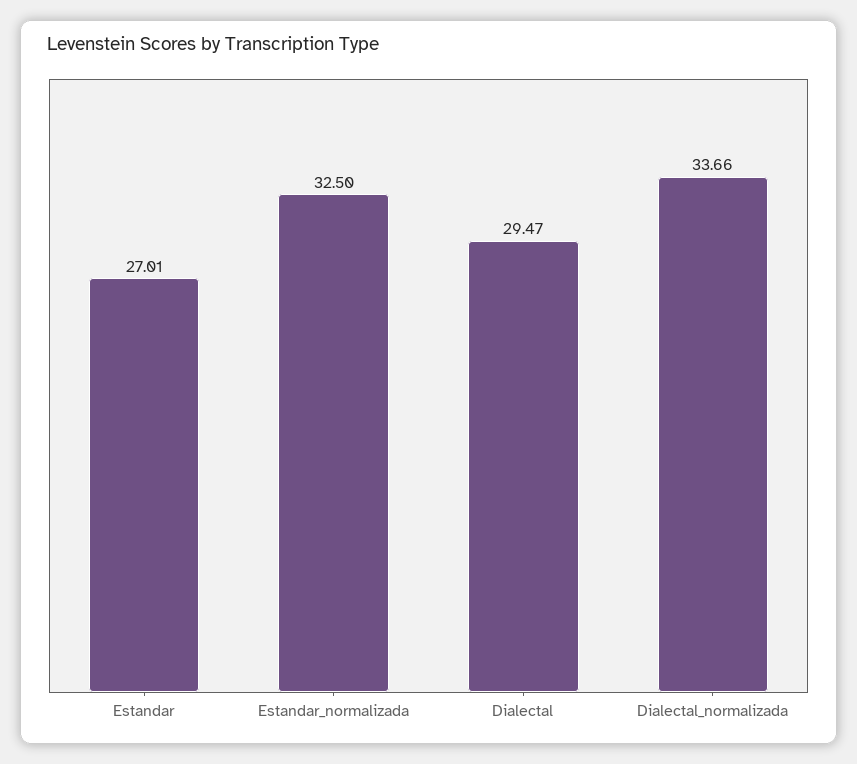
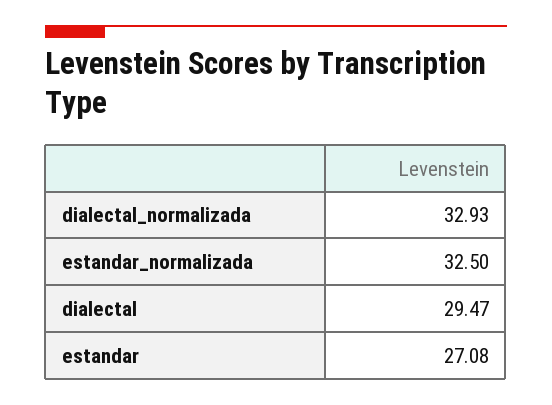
Estandar: 27.01 -> 27.08
Dialectal_normalizada: 33.66 -> 32.93

